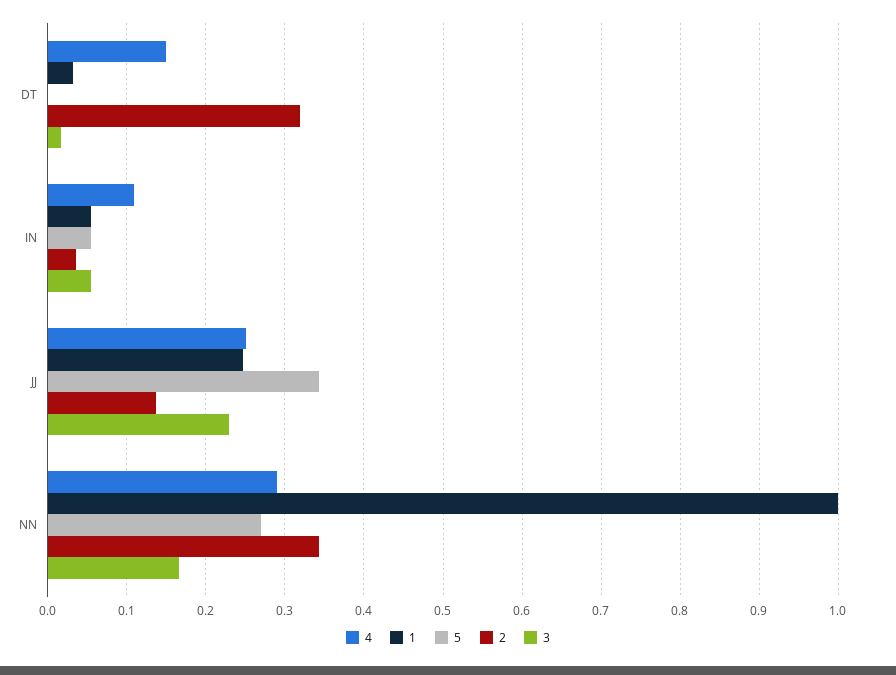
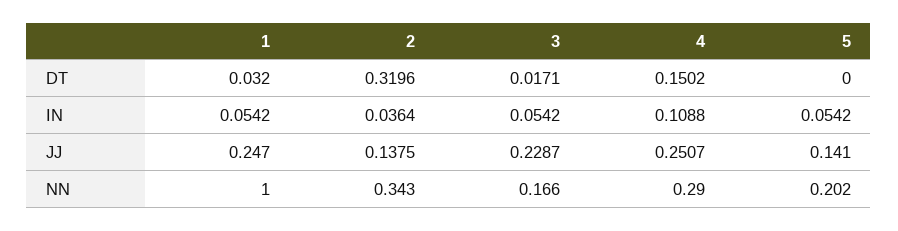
5, JJ: 0.34 -> 0.141
5, NN: 0.27 -> 0.202

